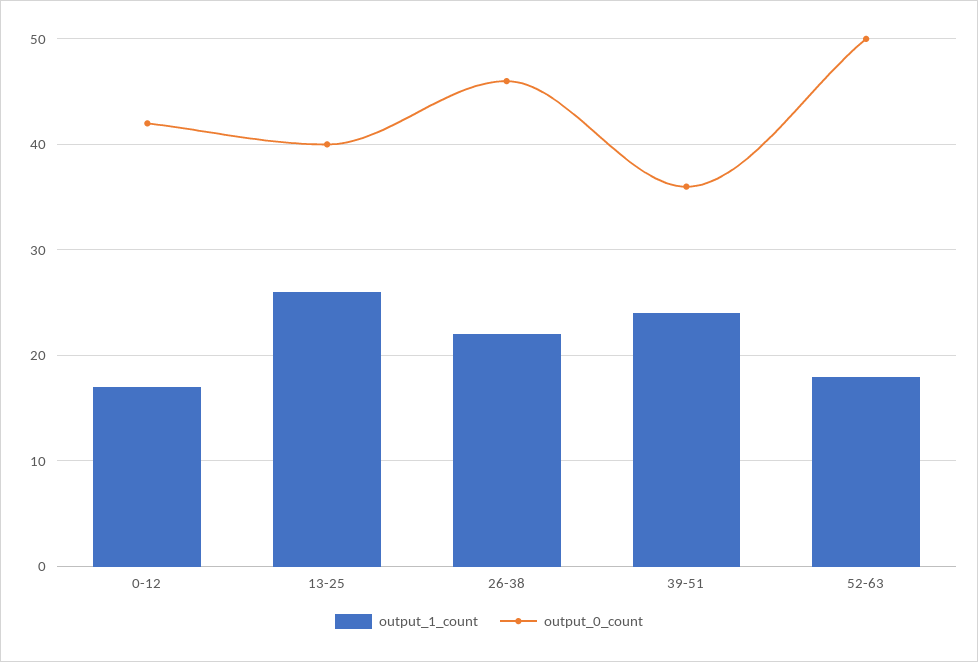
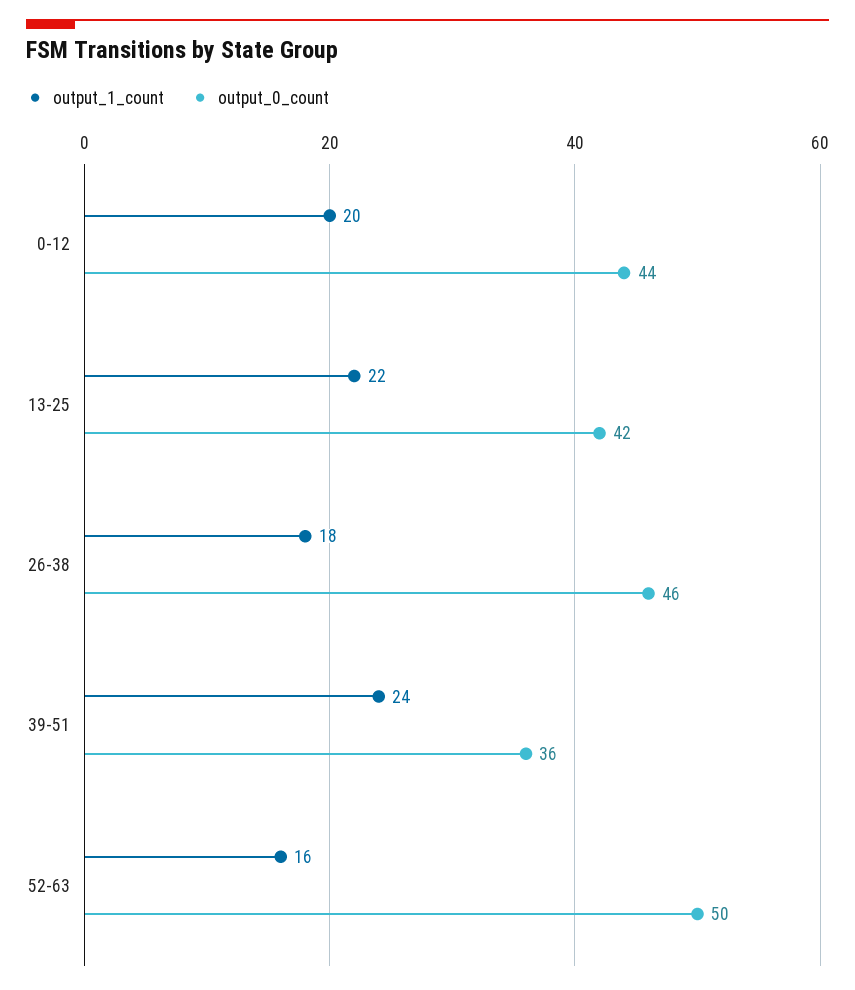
output_1_count, 0-12: 17 -> 20
output_0_count, 0-12: 42 -> 44
output_1_count, 13-25: 26 -> 22
output_0_count, 13-25: 40 -> 42
output_1_count, 26-38: 22 -> 18
output_1_count, 52-63: 18 -> 16

